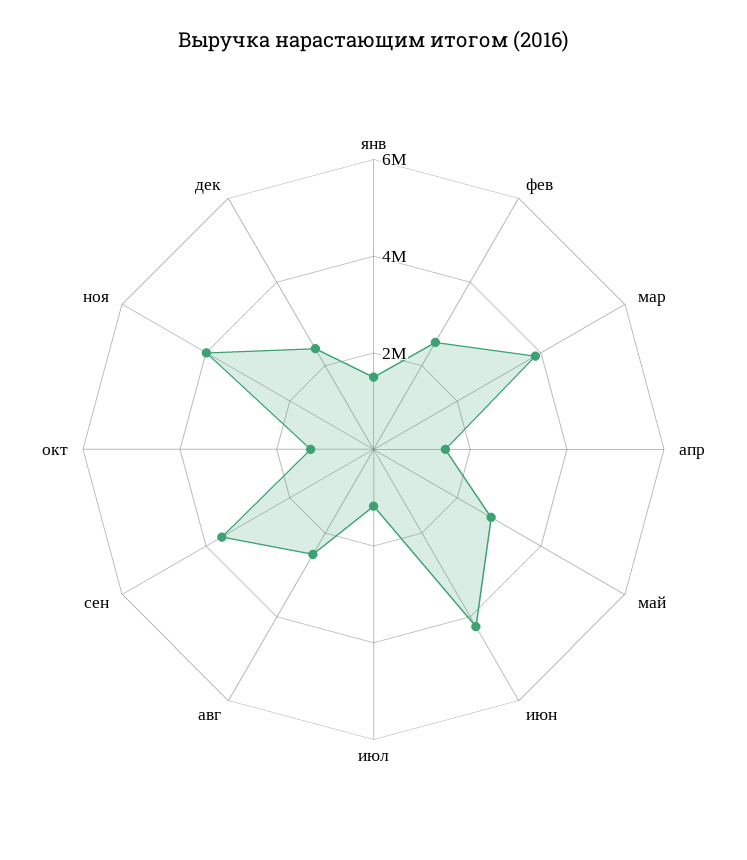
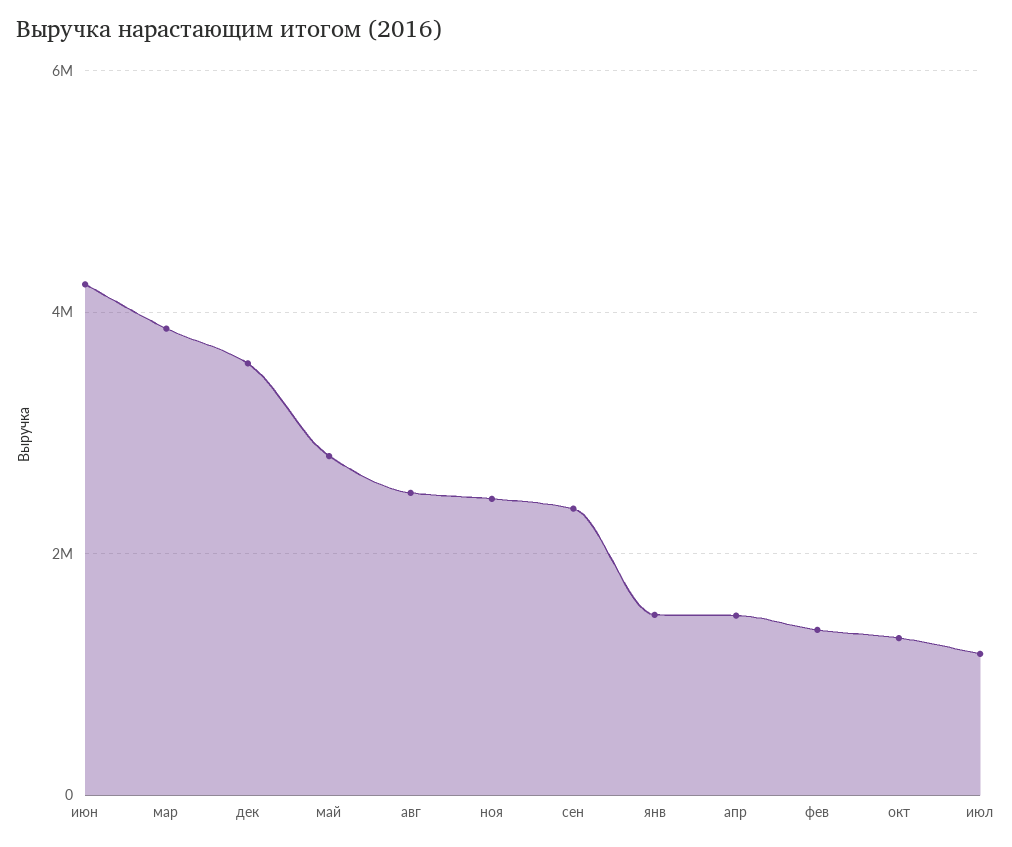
фев: 2500000 -> 1400000
сен: 3500000 -> 2400000
ноя: 4000000 -> 2400000
дек: 2500000 -> 3600000

